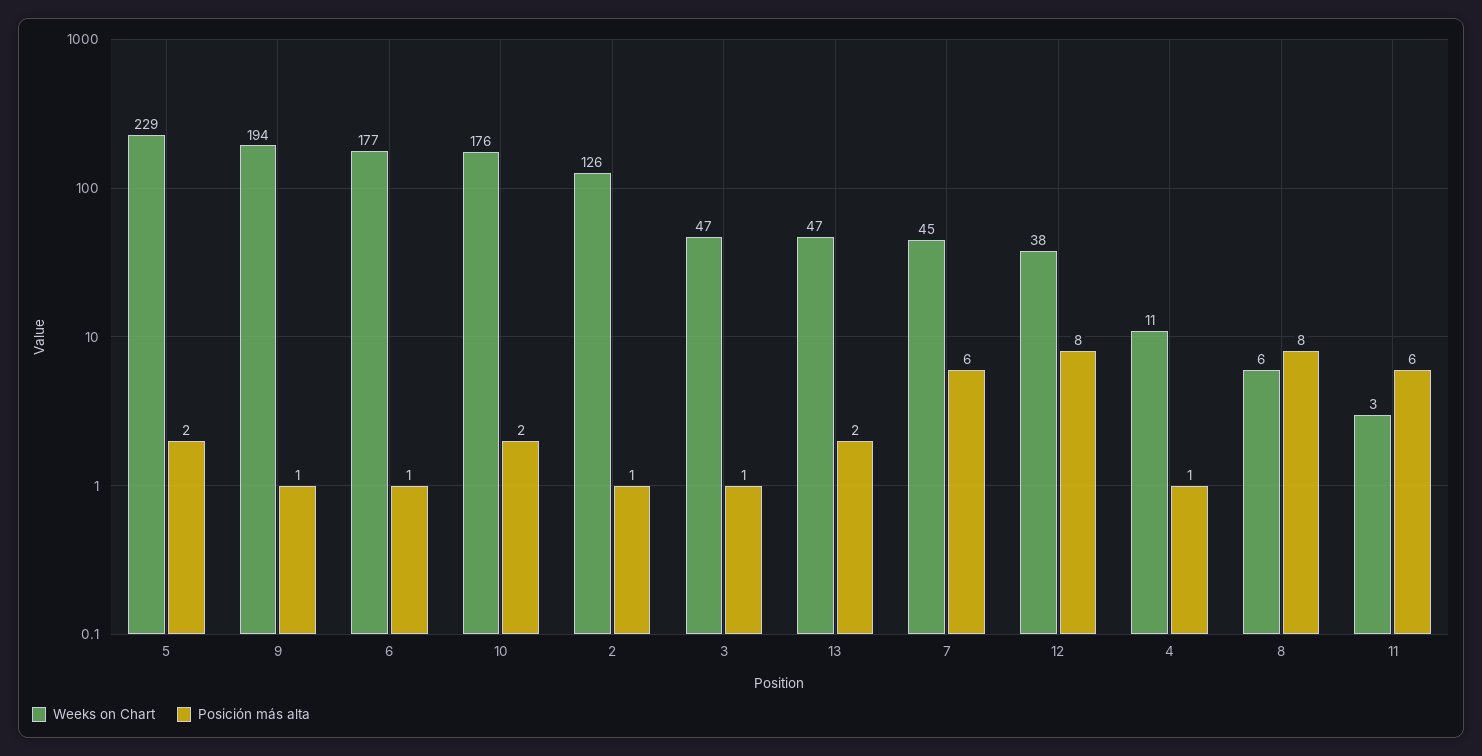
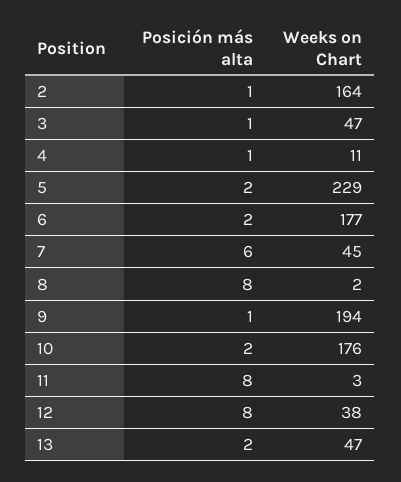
Posición más alta, 6: 1 -> 2
Weeks on Chart, 2: 126 -> 164
Weeks on Chart, 8: 6 -> 2
Posición más alta, 11: 6 -> 8

